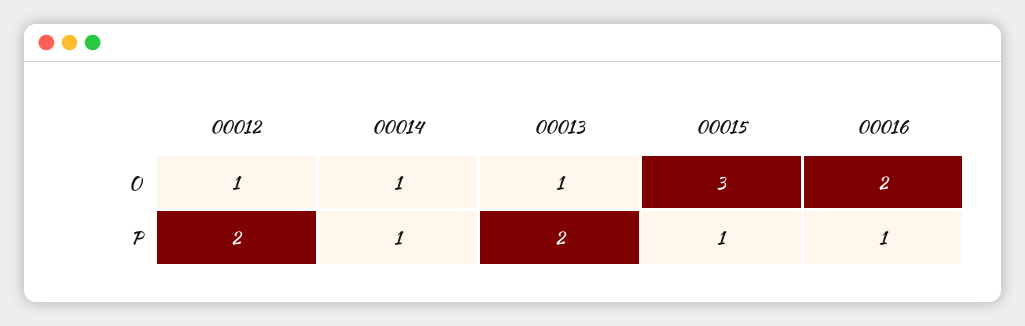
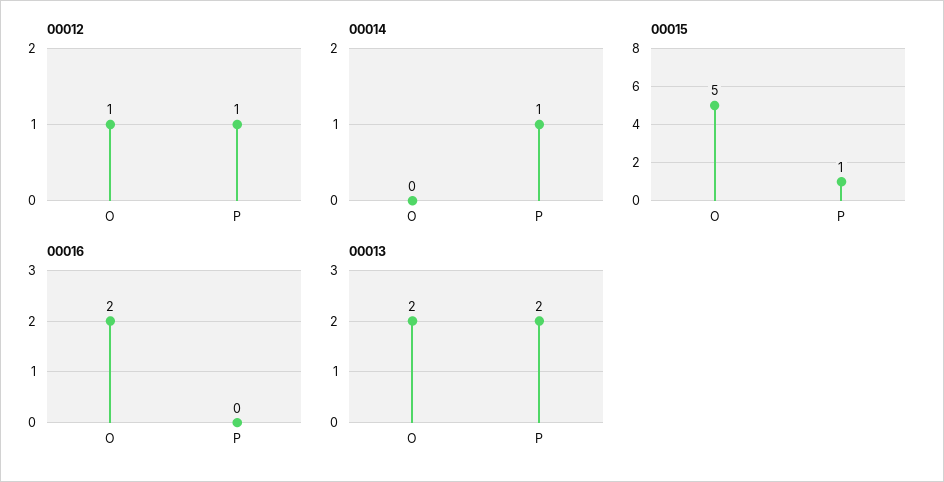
00014, O: 1 -> 0
00013, O: 1 -> 2
00015, O: 3 -> 5
00012, P: 2 -> 1
00016, P: 1 -> 0

